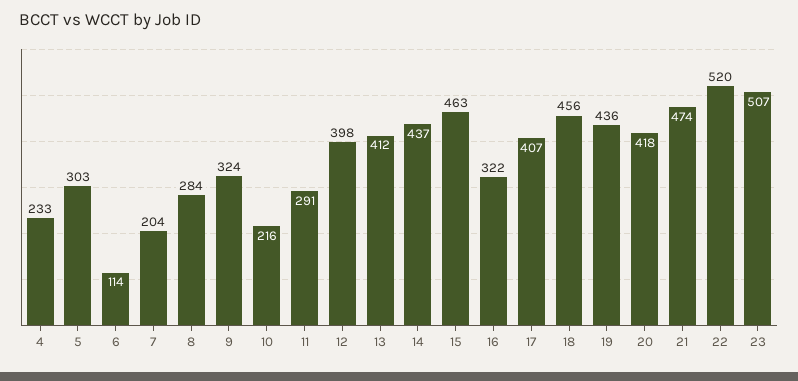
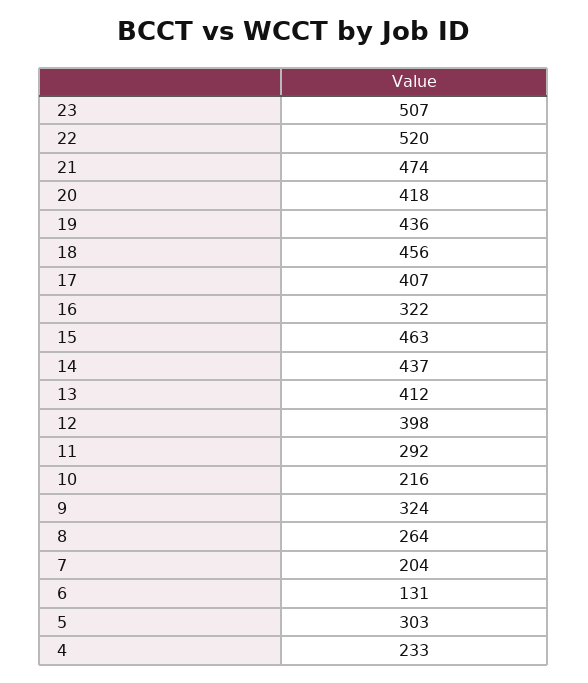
6: 114 -> 131
8: 284 -> 264
11: 291 -> 292

